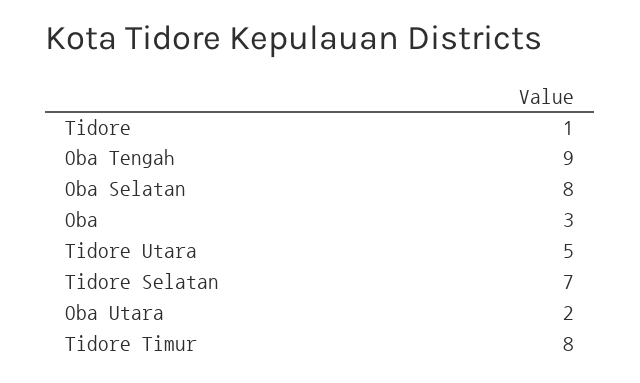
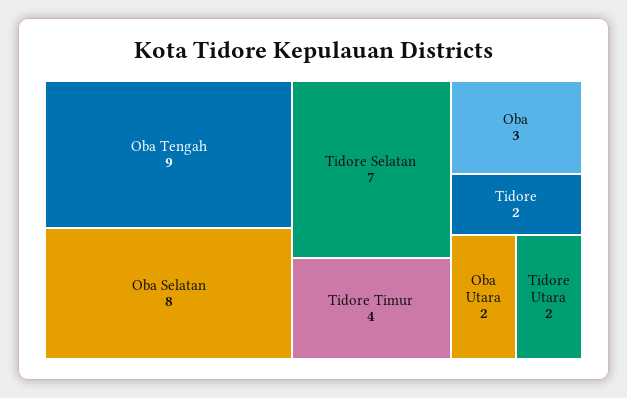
Tidore: 1 -> 2
Tidore Utara: 5 -> 2
Tidore Timur: 8 -> 4

